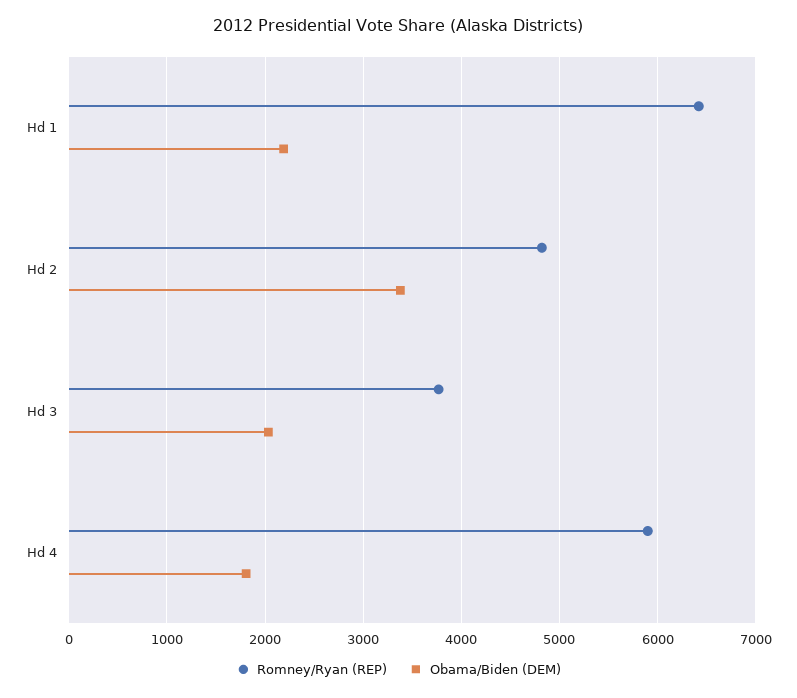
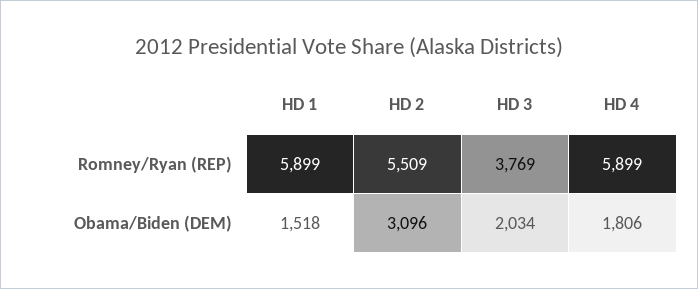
Romney/Ryan (REP), Hd 1: 6400 -> 5899
Obama/Biden (DEM), Hd 1: 2200 -> 1518
Romney/Ryan (REP), Hd 2: 4800 -> 5509
Obama/Biden (DEM), Hd 2: 3400 -> 3096

